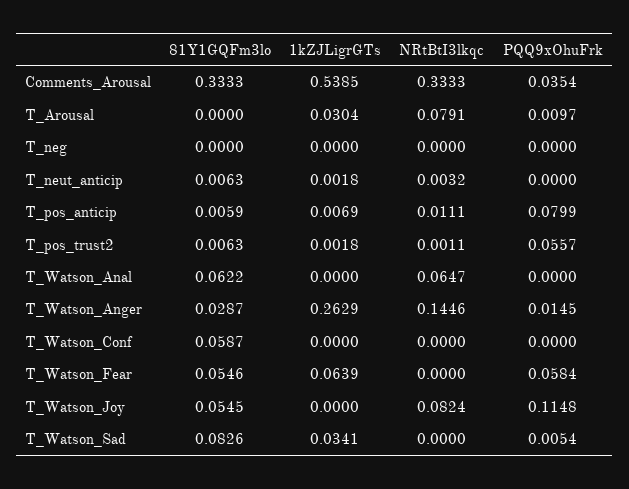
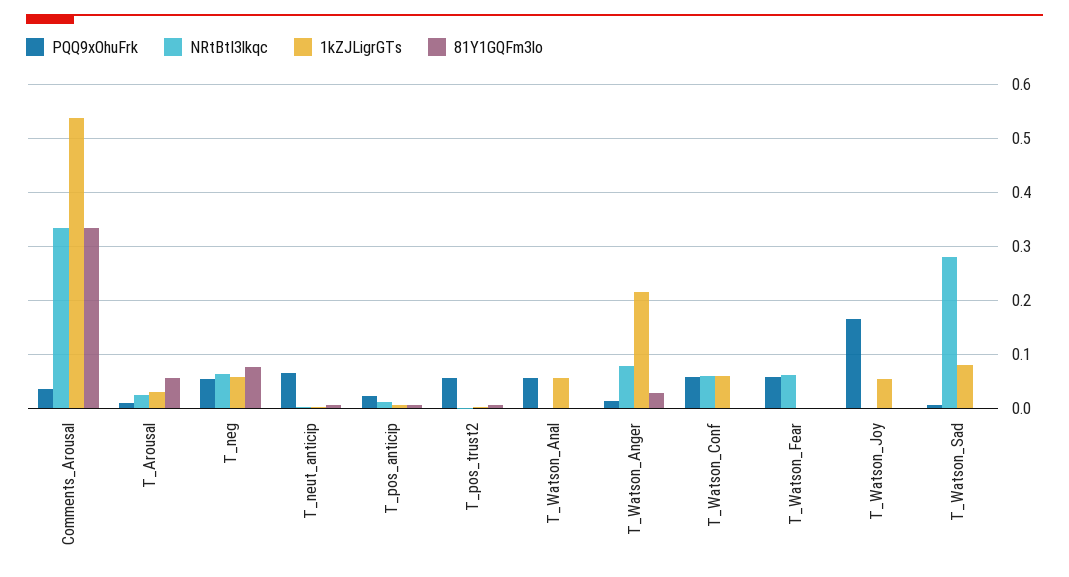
81Y1GQFm3lo, T_Arousal: 0 -> 0.06
NRtBtI3lkqc, T_Arousal: 0.0791 -> 0.02
81Y1GQFm3lo, T_neg: 0 -> 0.08
1kZJLigrGTs, T_neg: 0 -> 0.06
NRtBtI3lkqc, T_neg: 0 -> 0.06
PQQ9xOhuFrk, T_neg: 0 -> 0.06
PQQ9xOhuFrk, T_neut_anticip: 0 -> 0.06
PQQ9xOhuFrk, T_pos_anticip: 0.0799 -> 0.02
81Y1GQFm3lo, T_Watson_Anal: 0.0622 -> 0
1kZJLigrGTs, T_Watson_Anal: 0 -> 0.06
NRtBtI3lkqc, T_Watson_Anal: 0.0647 -> 0
PQQ9xOhuFrk, T_Watson_Anal: 0 -> 0.06
1kZJLigrGTs, T_Watson_Anger: 0.2629 -> 0.22
NRtBtI3lkqc, T_Watson_Anger: 0.1446 -> 0.08
81Y1GQFm3lo, T_Watson_Conf: 0.0587 -> 0
1kZJLigrGTs, T_Watson_Conf: 0 -> 0.06
NRtBtI3lkqc, T_Watson_Conf: 0 -> 0.06
PQQ9xOhuFrk, T_Watson_Conf: 0 -> 0.06
81Y1GQFm3lo, T_Watson_Fear: 0.0546 -> 0
1kZJLigrGTs, T_Watson_Fear: 0.0639 -> 0
NRtBtI3lkqc, T_Watson_Fear: 0 -> 0.06
81Y1GQFm3lo, T_Watson_Joy: 0.0545 -> 0
1kZJLigrGTs, T_Watson_Joy: 0 -> 0.06
NRtBtI3lkqc, T_Watson_Joy: 0.0824 -> 0
PQQ9xOhuFrk, T_Watson_Joy: 0.1148 -> 0.16
81Y1GQFm3lo, T_Watson_Sad: 0.0826 -> 0
1kZJLigrGTs, T_Watson_Sad: 0.0341 -> 0.08
NRtBtI3lkqc, T_Watson_Sad: 0 -> 0.28

